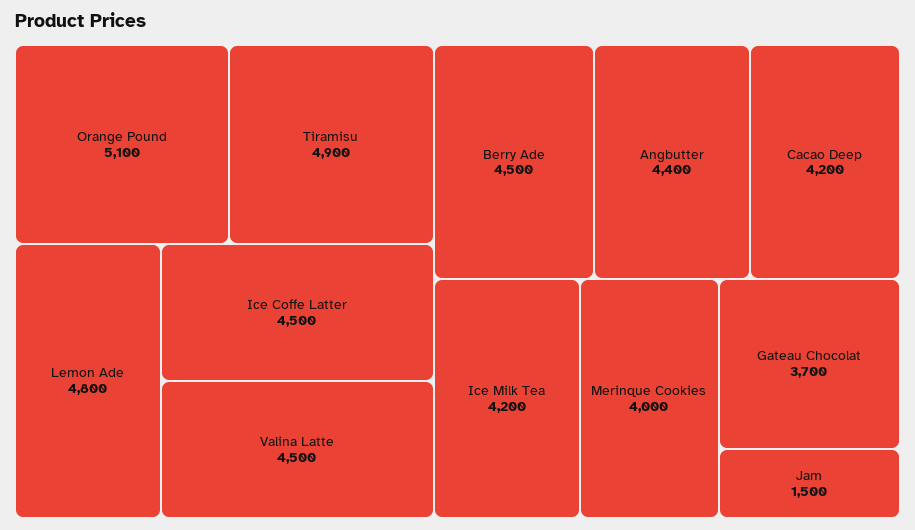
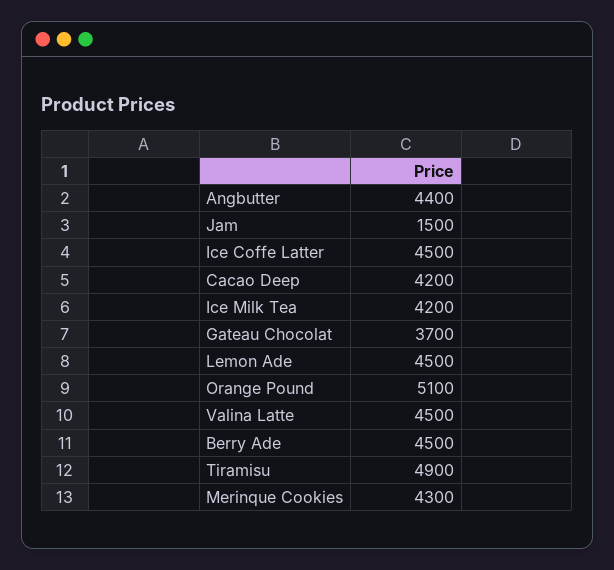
Lemon Ade: 4800 -> 4500
Merinque Cookies: 4000 -> 4300

